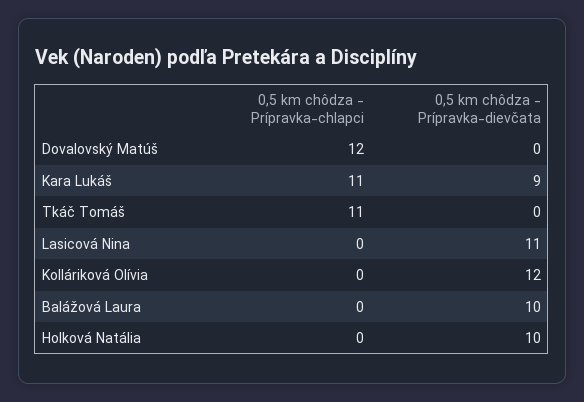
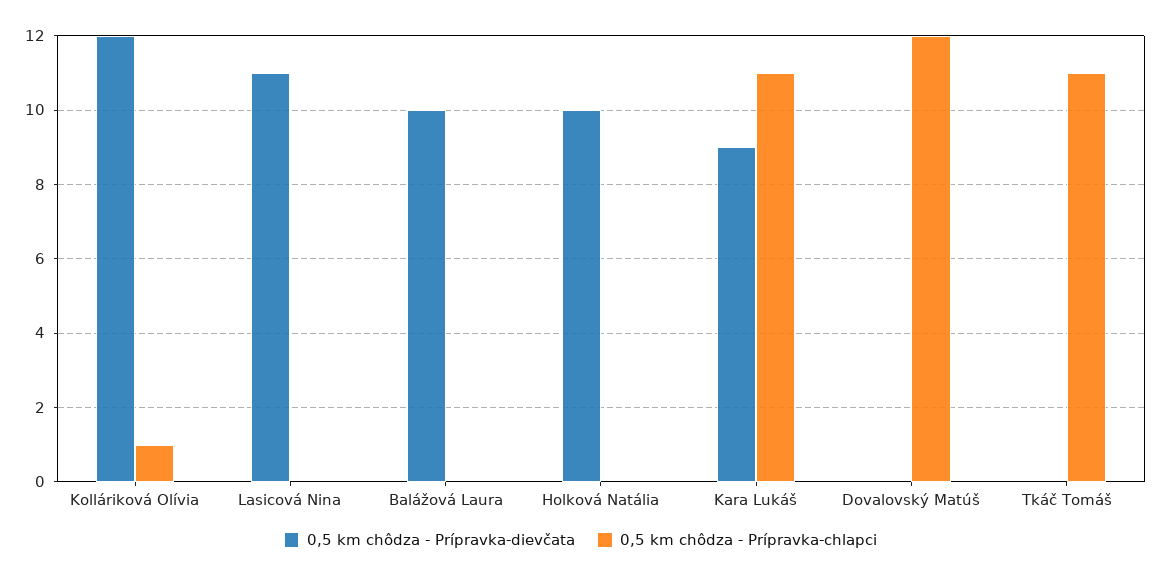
0,5 km chôdza - Prípravka-chlapci, Kolláriková Olívia: 0 -> 1

